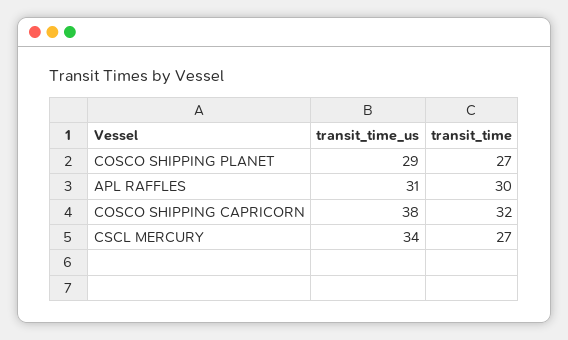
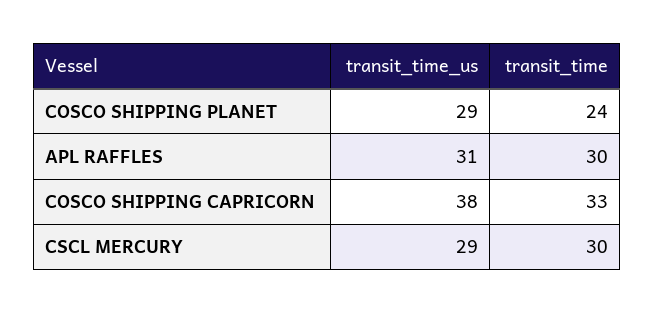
transit_time, COSCO SHIPPING PLANET: 27 -> 24
transit_time, COSCO SHIPPING CAPRICORN: 32 -> 33
transit_time_us, CSCL MERCURY: 34 -> 29
transit_time, CSCL MERCURY: 27 -> 30

